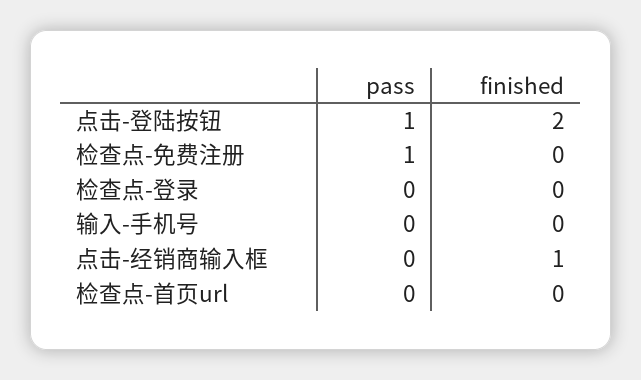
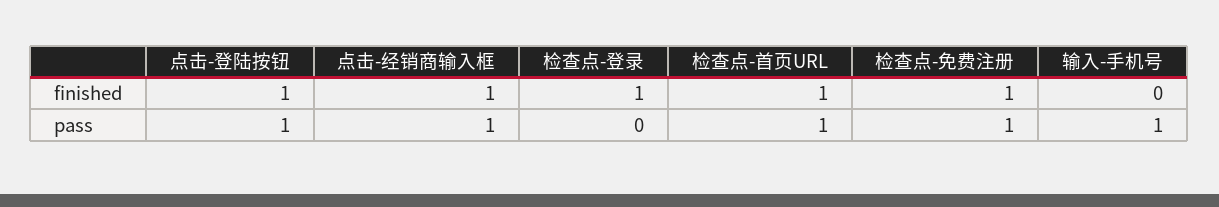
finished, 点击-登陆按钮: 2 -> 1
finished, 检查点-免费注册: 0 -> 1
finished, 检查点-登录: 0 -> 1
pass, 输入-手机号: 0 -> 1
pass, 点击-经销商输入框: 0 -> 1
pass, 检查点-首页url: 0 -> 1
finished, 检查点-首页url: 0 -> 1

